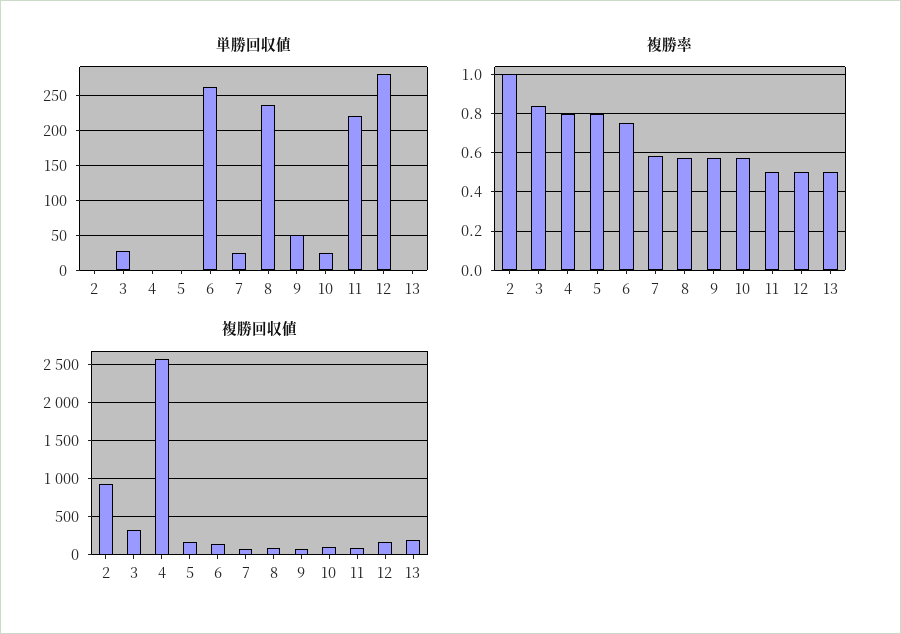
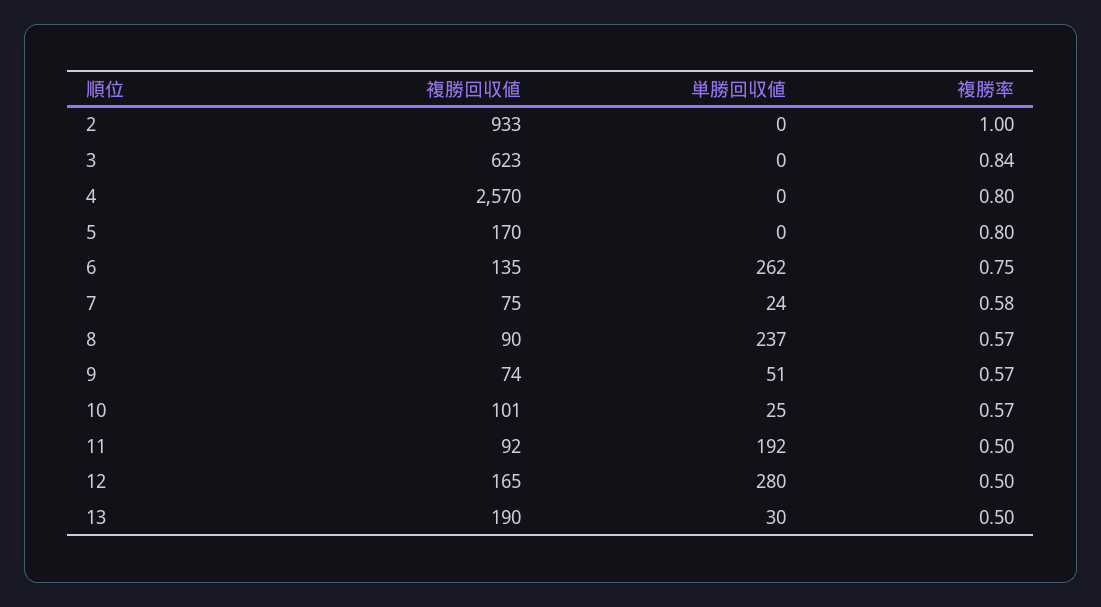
単勝回収値, 3: 30 -> 0
単勝回収値, 11: 220 -> 192
単勝回収値, 13: 0 -> 30
複勝回収値, 3: 300 -> 623

